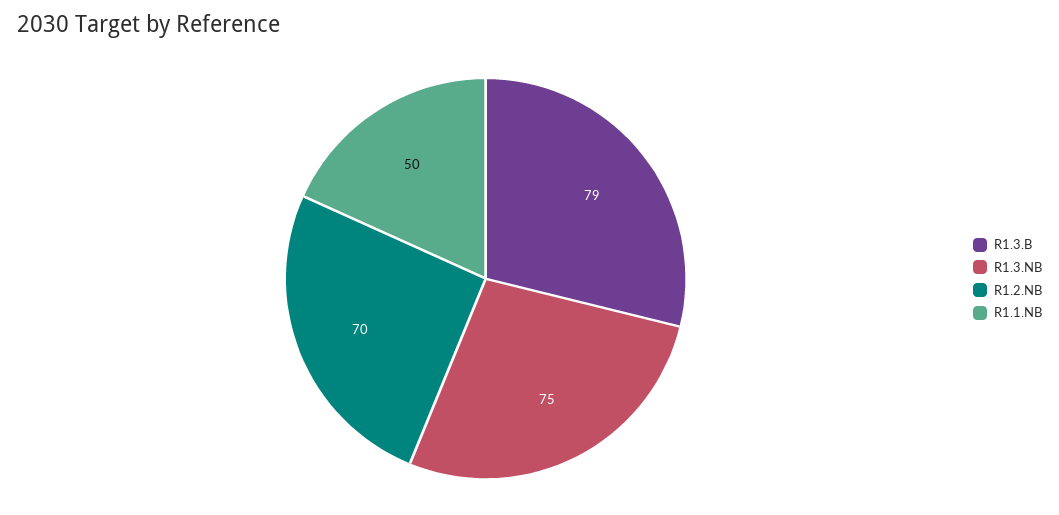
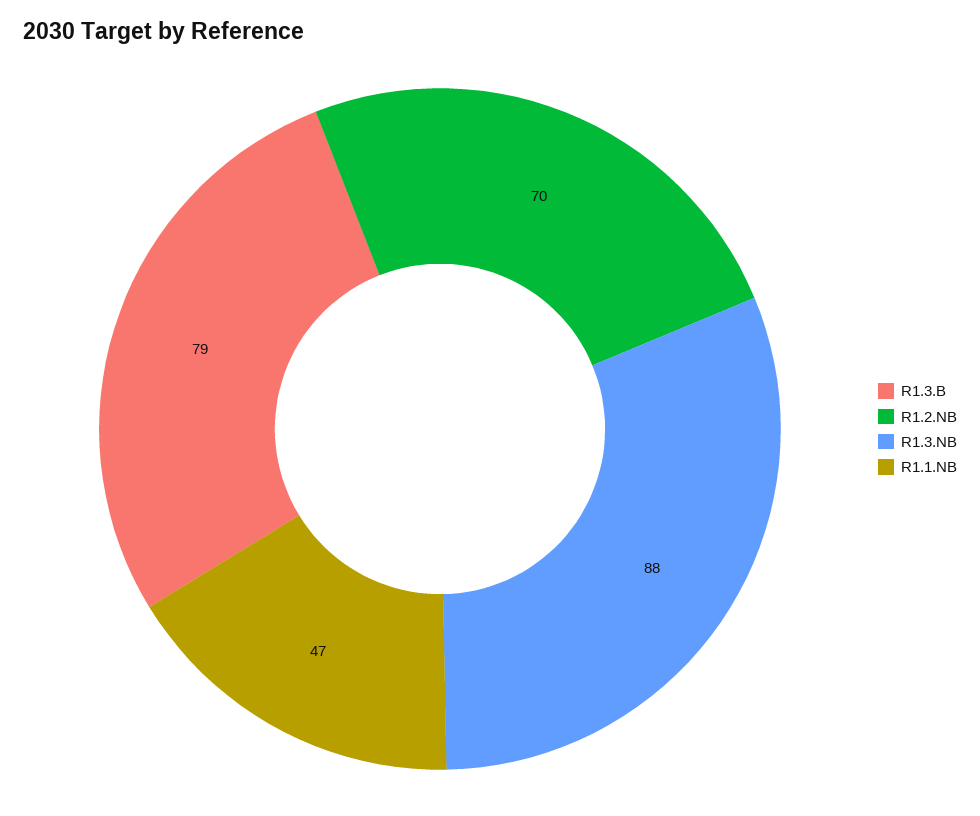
R1.3.NB: 75 -> 88
R1.1.NB: 50 -> 47

